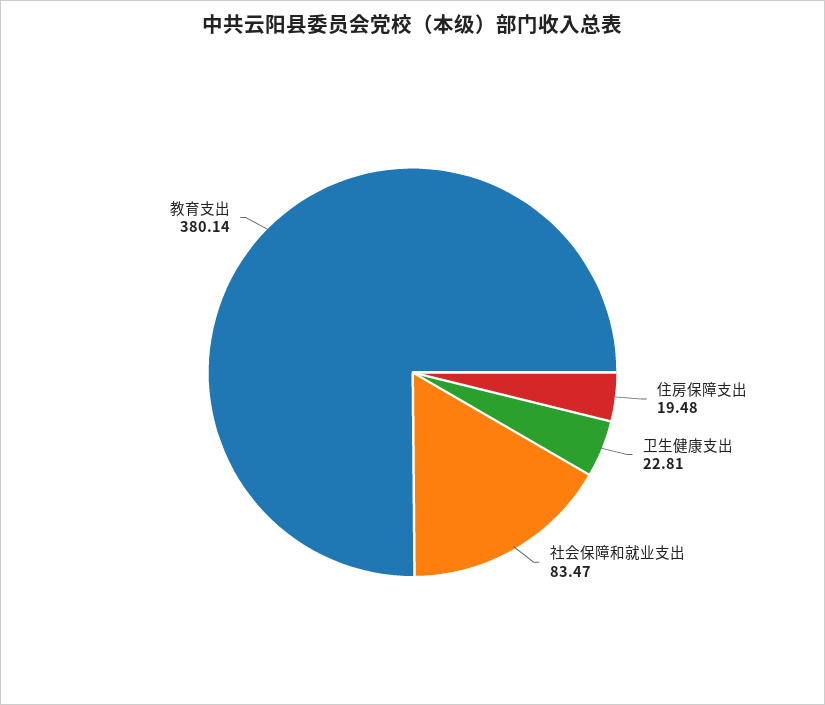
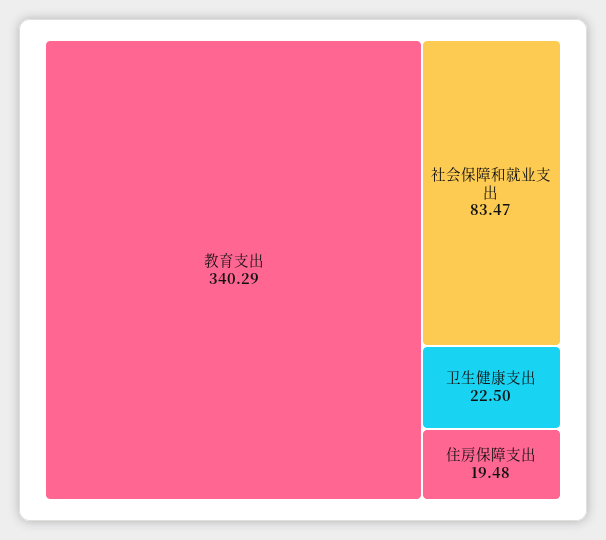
卫生健康支出: 22.81 -> 22.5
教育支出: 380.14 -> 340.29

